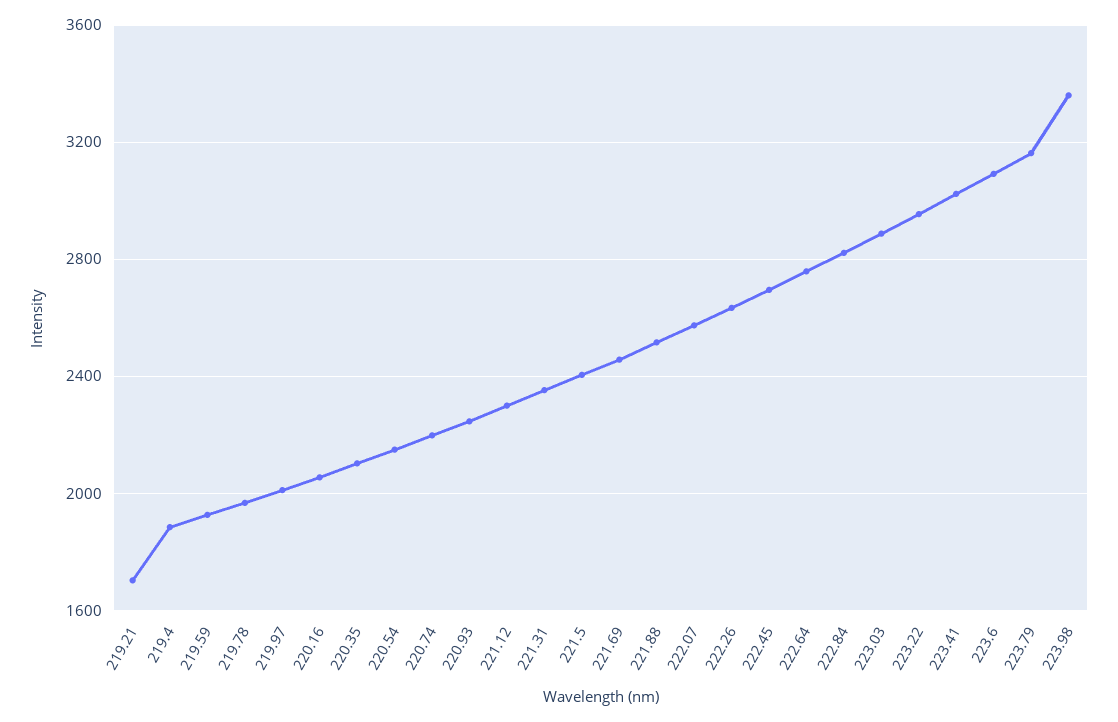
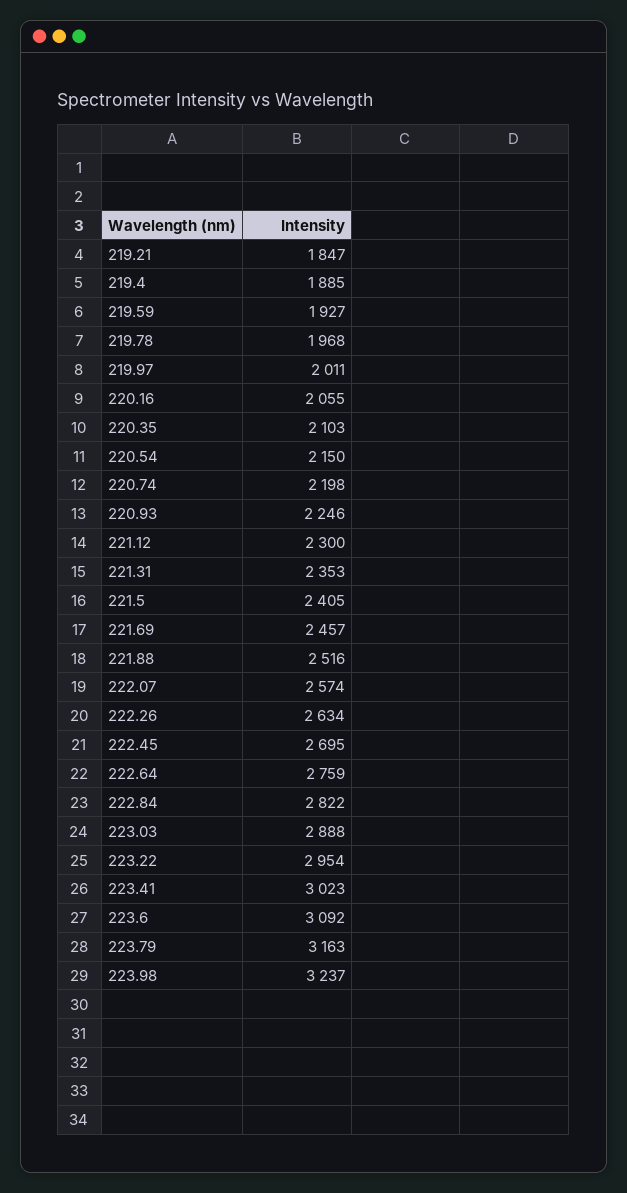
219.21: 1700 -> 1847
223.98: 3350 -> 3237

